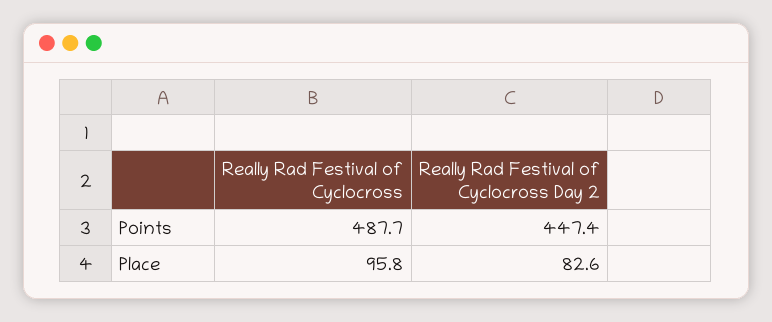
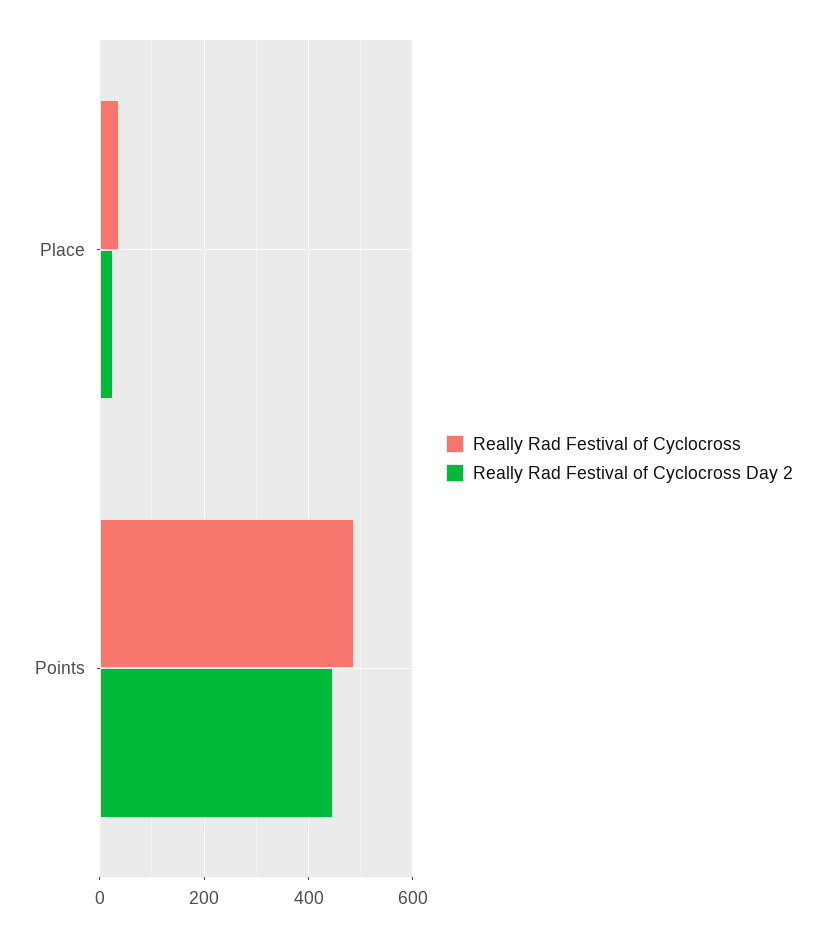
Really Rad Festival of Cyclocross, Place: 95.8 -> 40
Really Rad Festival of Cyclocross Day 2, Place: 82.6 -> 20

